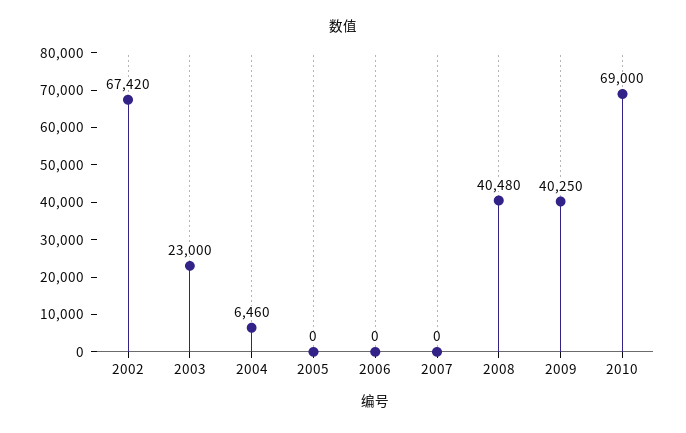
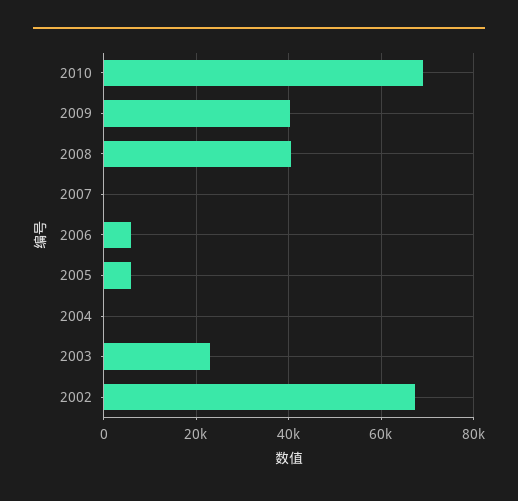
2004: 6460 -> 0
2005: 0 -> 6000
2006: 0 -> 6000

